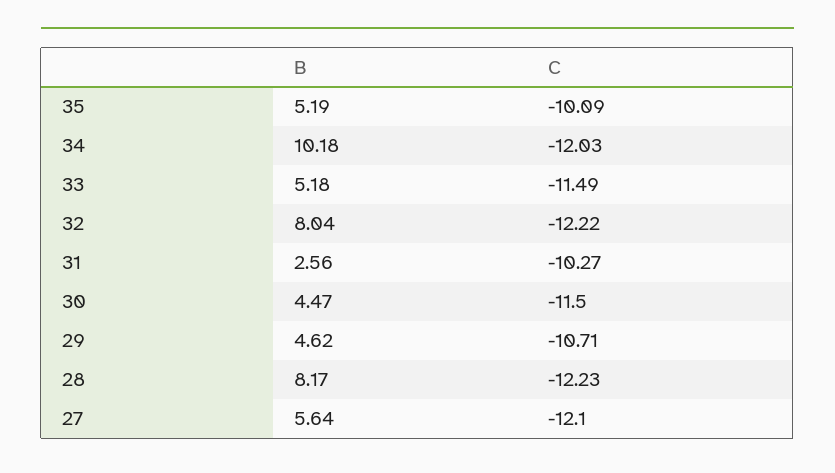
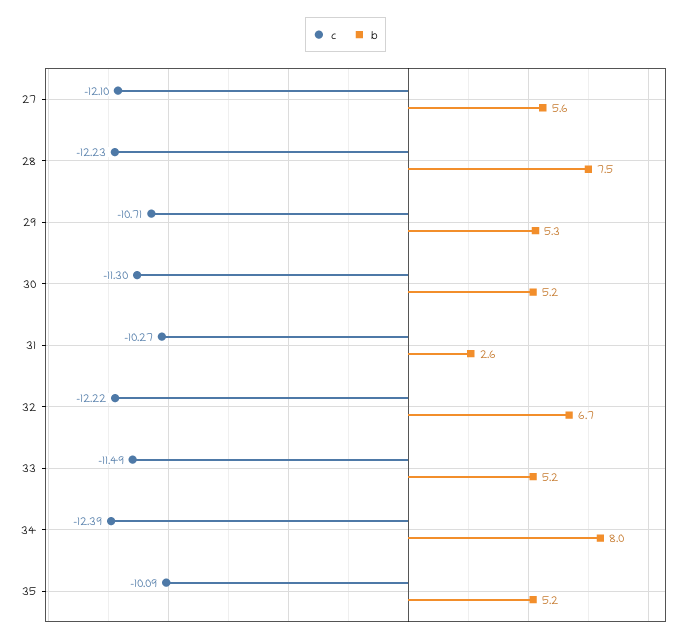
B, 34: 10.18 -> 8
C, 34: -12.03 -> -12.39
B, 32: 8.04 -> 6.7
B, 30: 4.47 -> 5.2
C, 30: -11.5 -> -11.3
B, 29: 4.62 -> 5.3
B, 28: 8.17 -> 7.5

